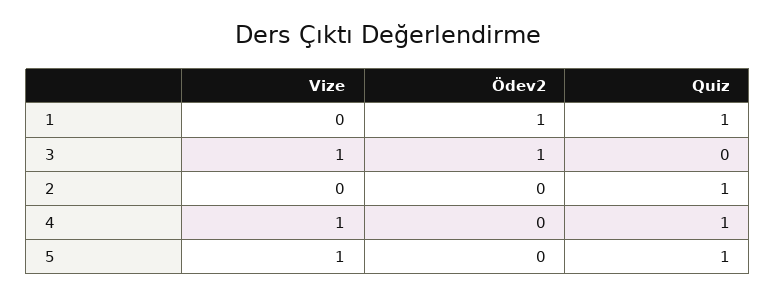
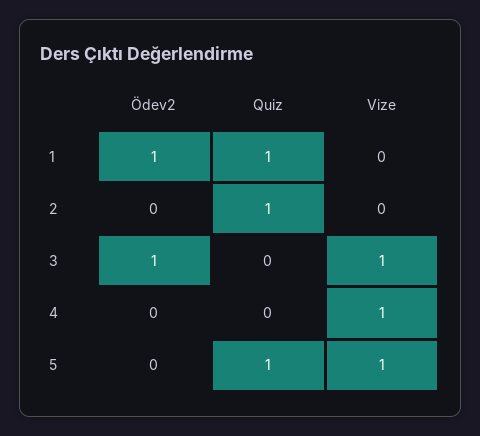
Quiz, 4: 1 -> 0

